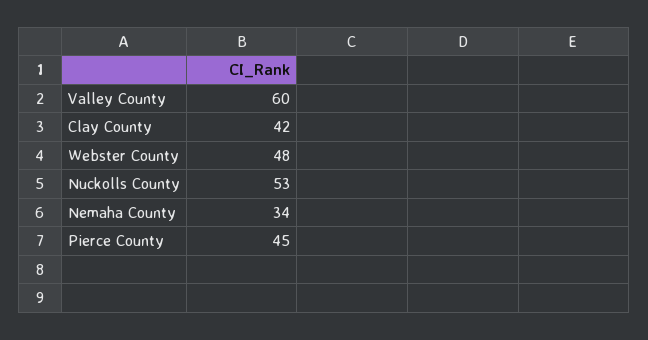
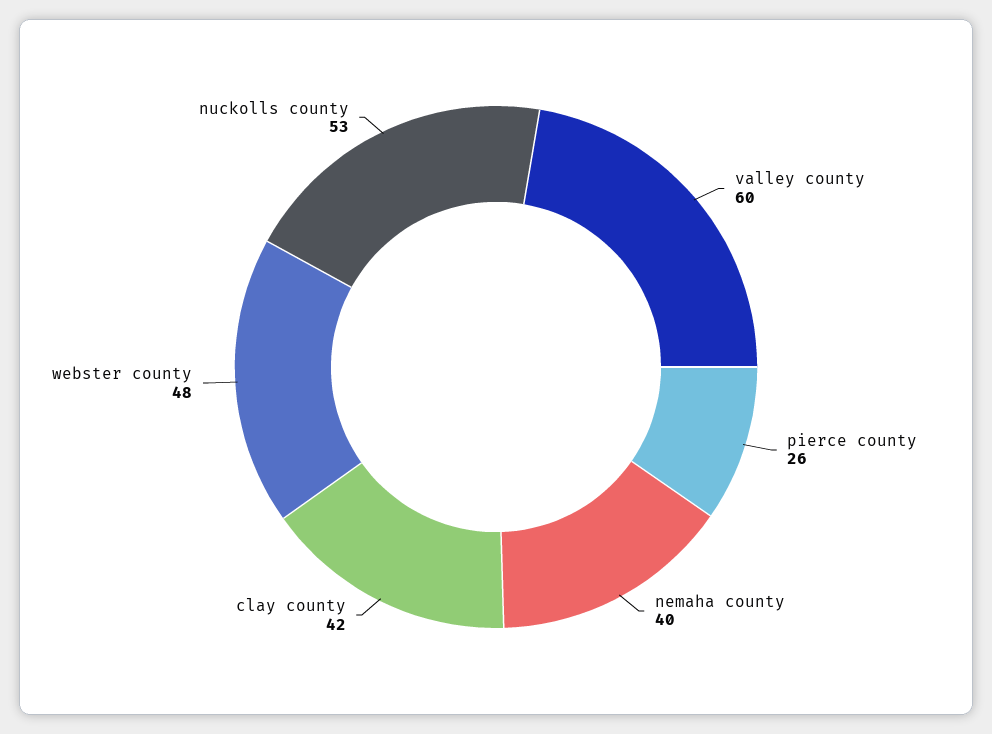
Nemaha County: 34 -> 40
Pierce County: 45 -> 26

